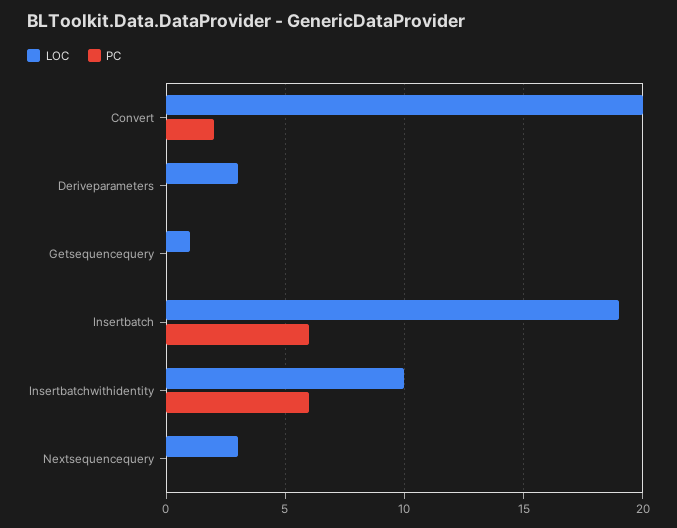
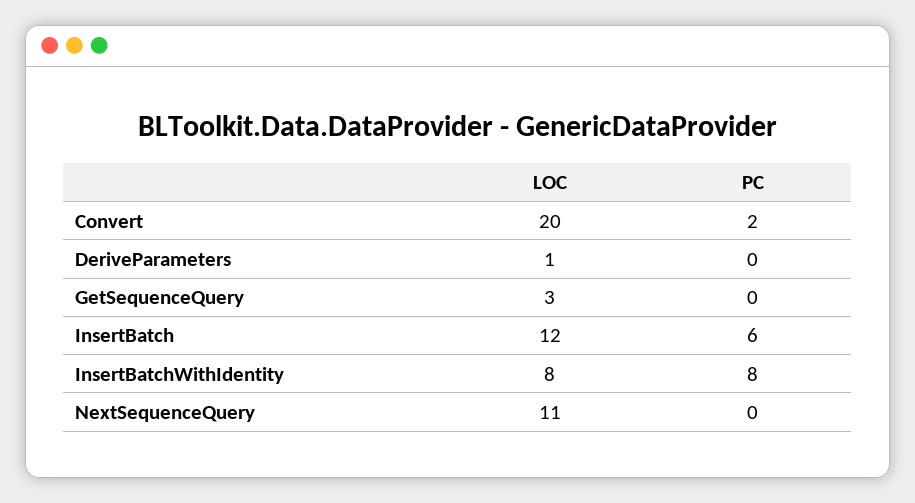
LOC, Deriveparameters: 3 -> 1
LOC, Getsequencequery: 1 -> 3
LOC, Insertbatch: 19 -> 12
LOC, Insertbatchwithidentity: 10 -> 8
PC, Insertbatchwithidentity: 6 -> 8
LOC, Nextsequencequery: 3 -> 11

